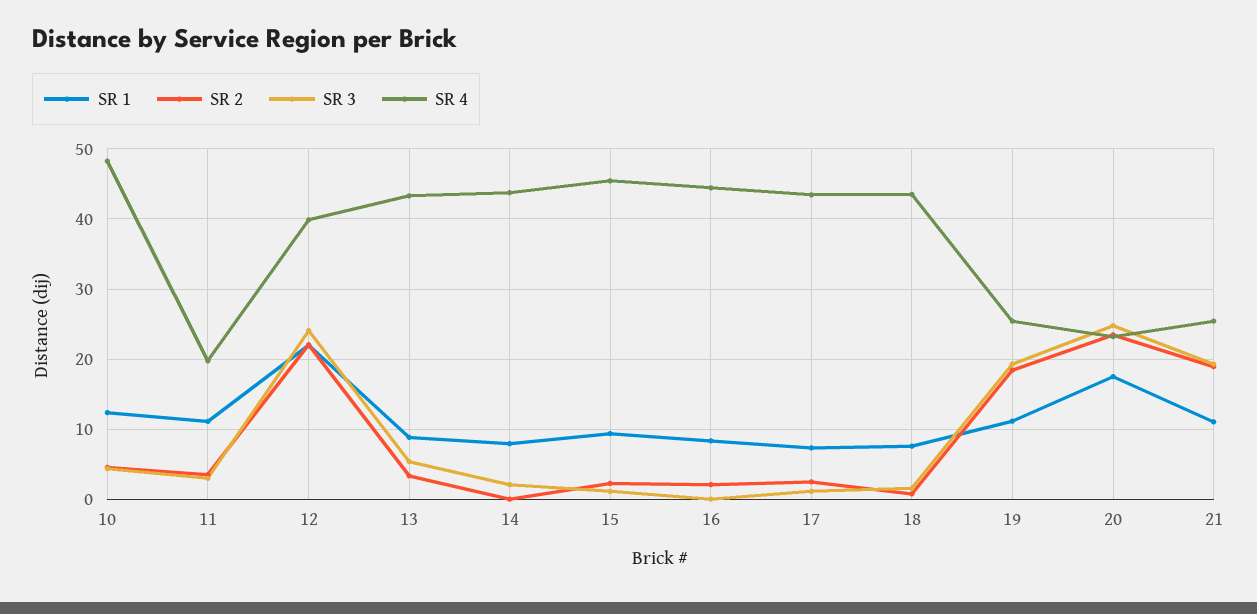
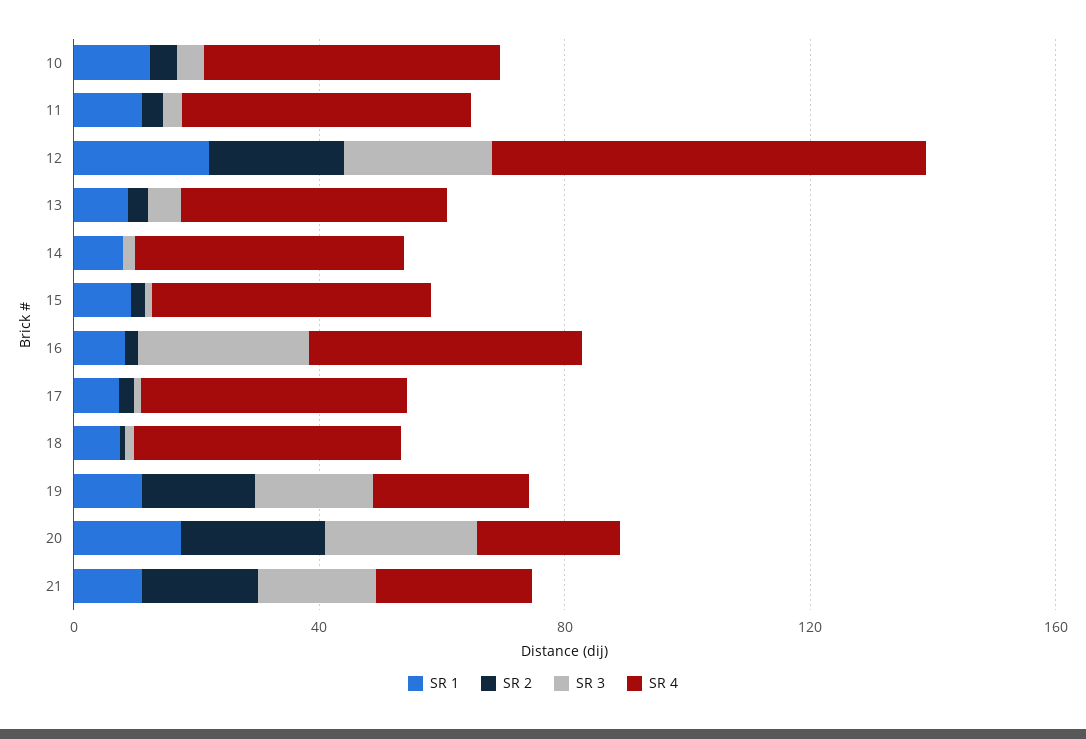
SR 4, 11: 20 -> 50
SR 4, 12: 40 -> 70
SR 3, 16: 0 -> 30

